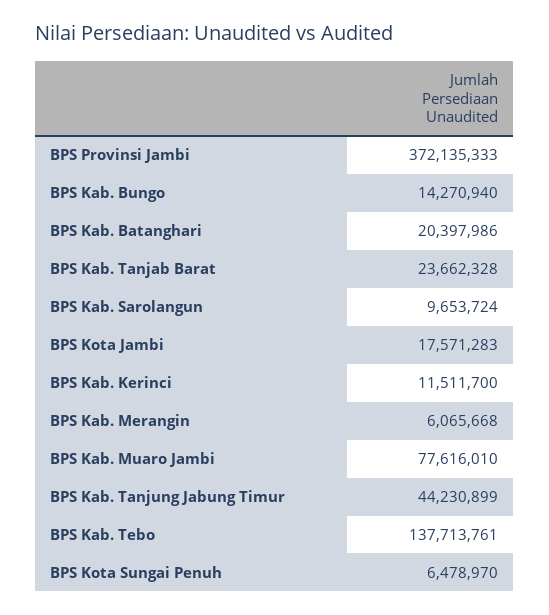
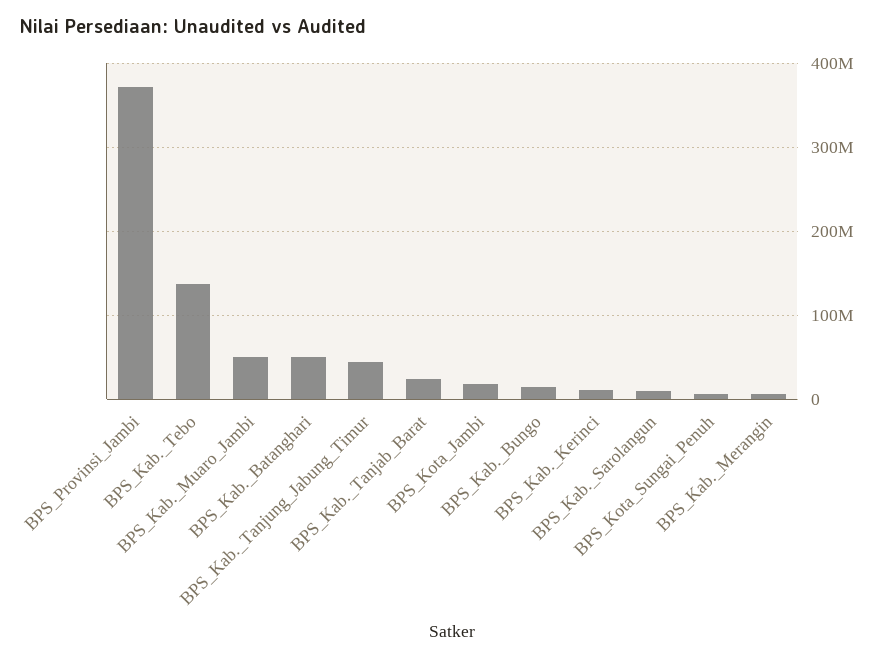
BPS Kab. Batanghari: 20397986 -> 50000000
BPS Kab. Muaro Jambi: 77616010 -> 50000000

